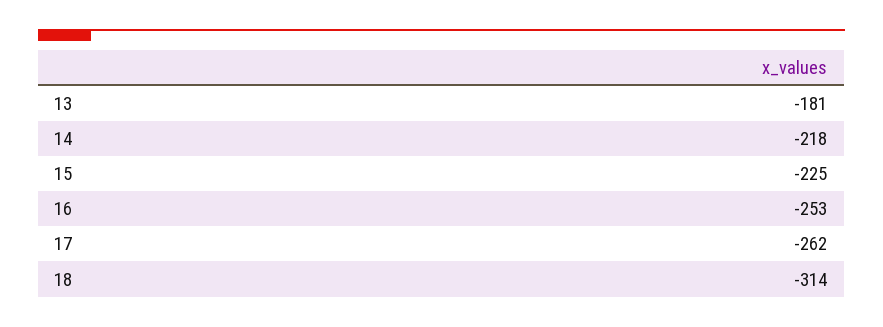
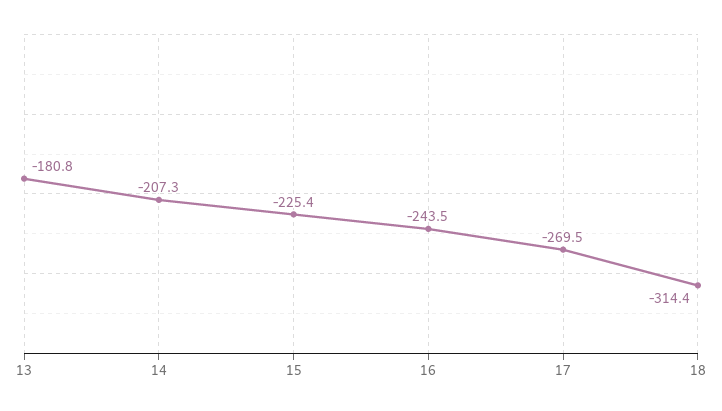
14: -218 -> -207.3
16: -253 -> -243.5
17: -262 -> -269.5

